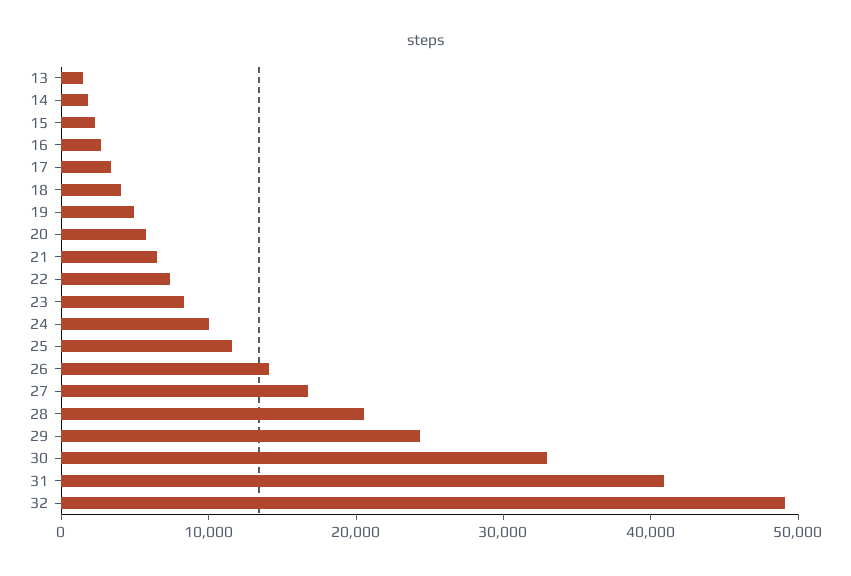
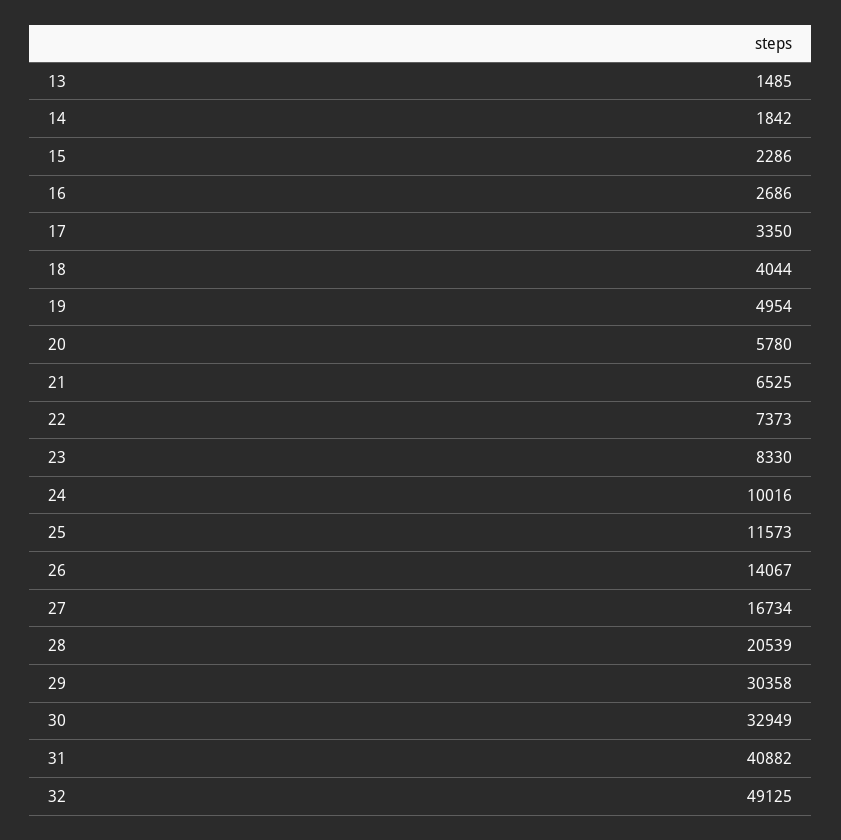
29: 24000 -> 30358

